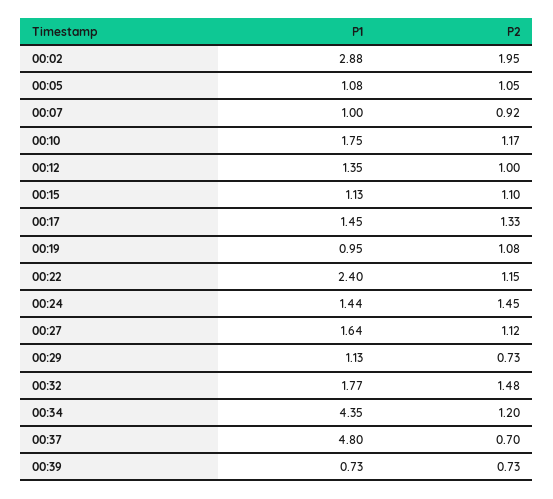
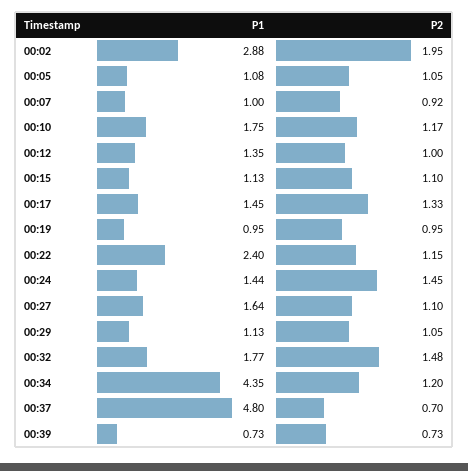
P2, 00:19: 1.08 -> 0.95
P2, 00:27: 1.12 -> 1.1
P2, 00:29: 0.73 -> 1.05

